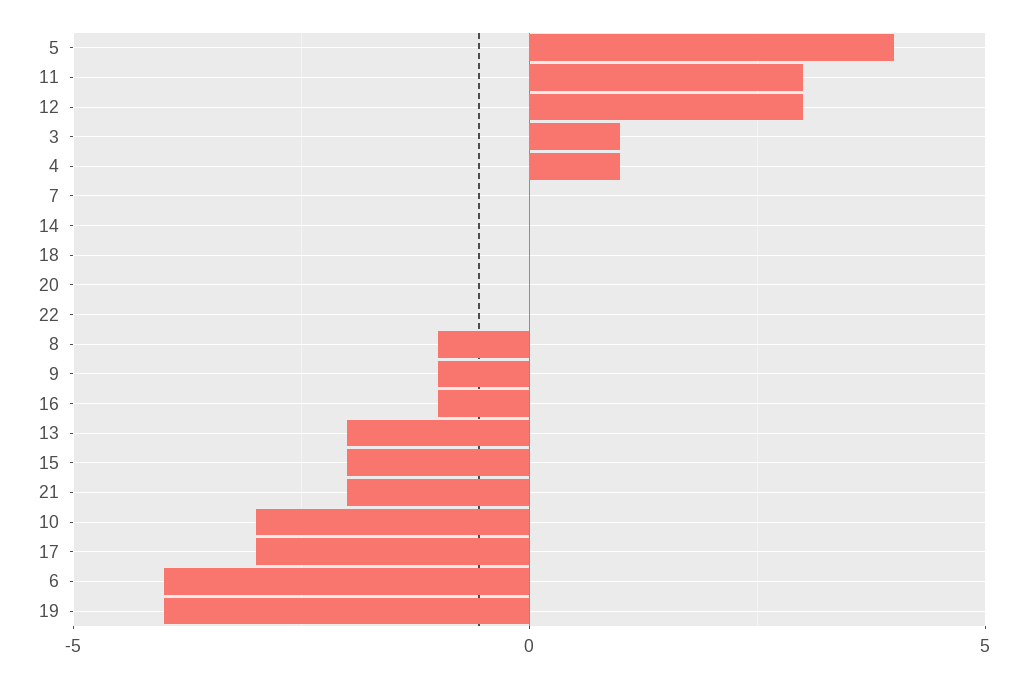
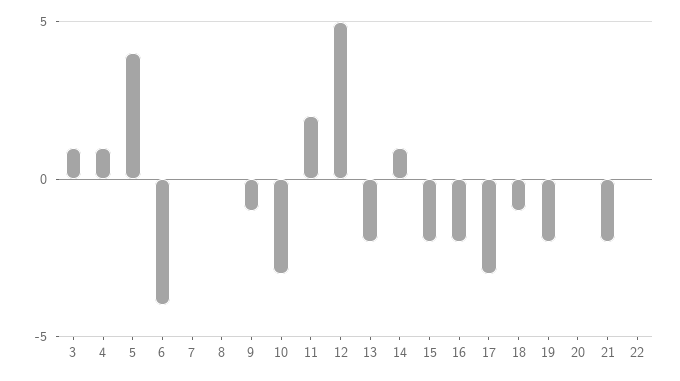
11: 3 -> 2
12: 3 -> 5
14: 0 -> 1
18: 0 -> -1
8: -1 -> 0
16: -1 -> -2
19: -4 -> -2

